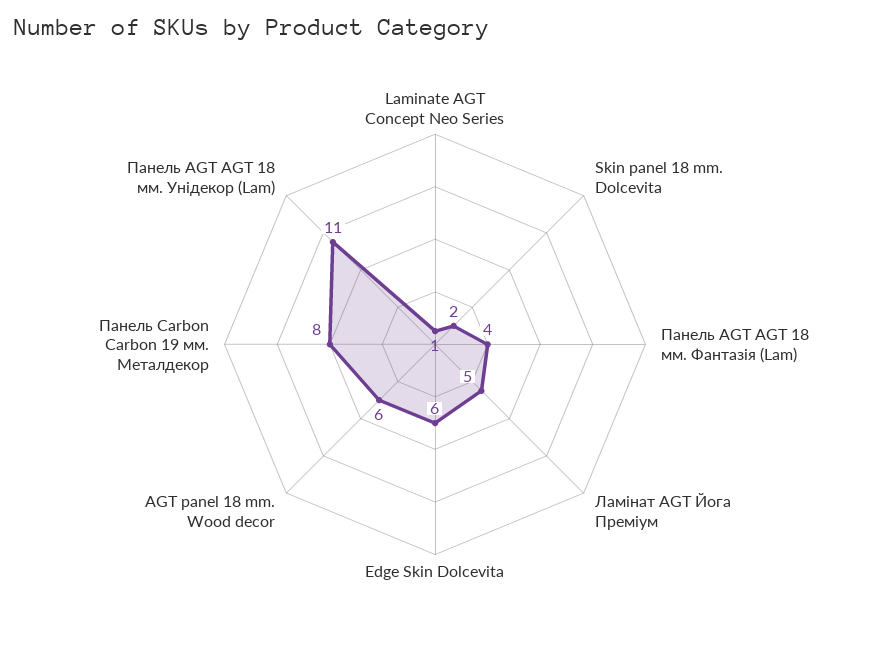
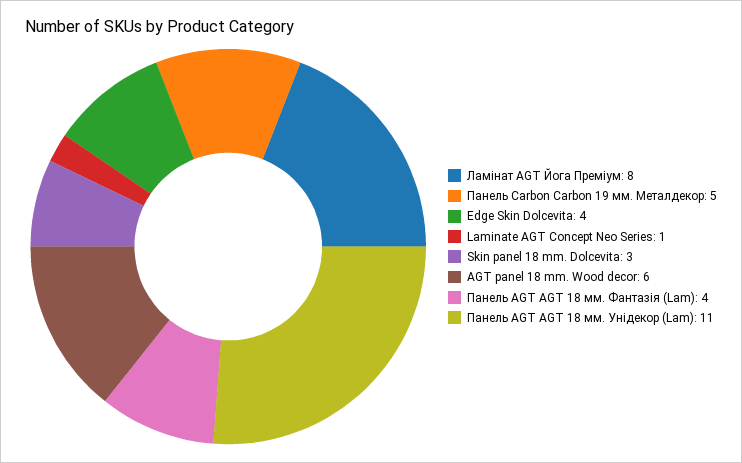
Skin panel 18 mm. Dolcevita: 2 -> 3
Ламінат AGT Йога Преміум: 5 -> 8
Edge Skin Dolcevita: 6 -> 4
Панель Carbon Carbon 19 мм. Металдекор: 8 -> 5

